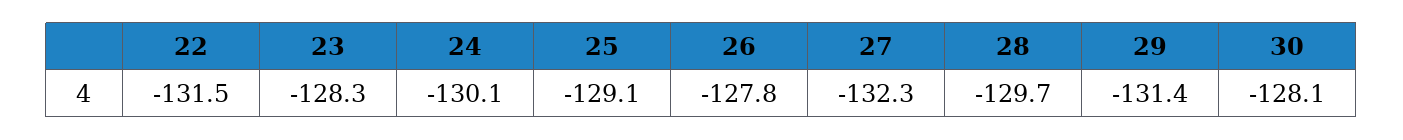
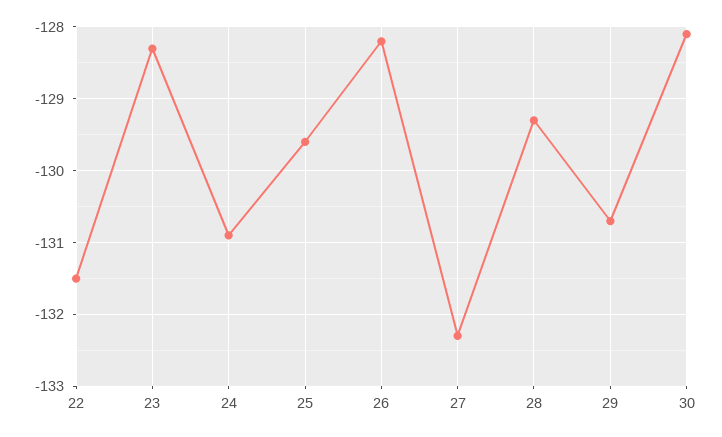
24: -130.1 -> -130.9
25: -129.1 -> -129.6
26: -127.8 -> -128.2
28: -129.7 -> -129.3
29: -131.4 -> -130.7

